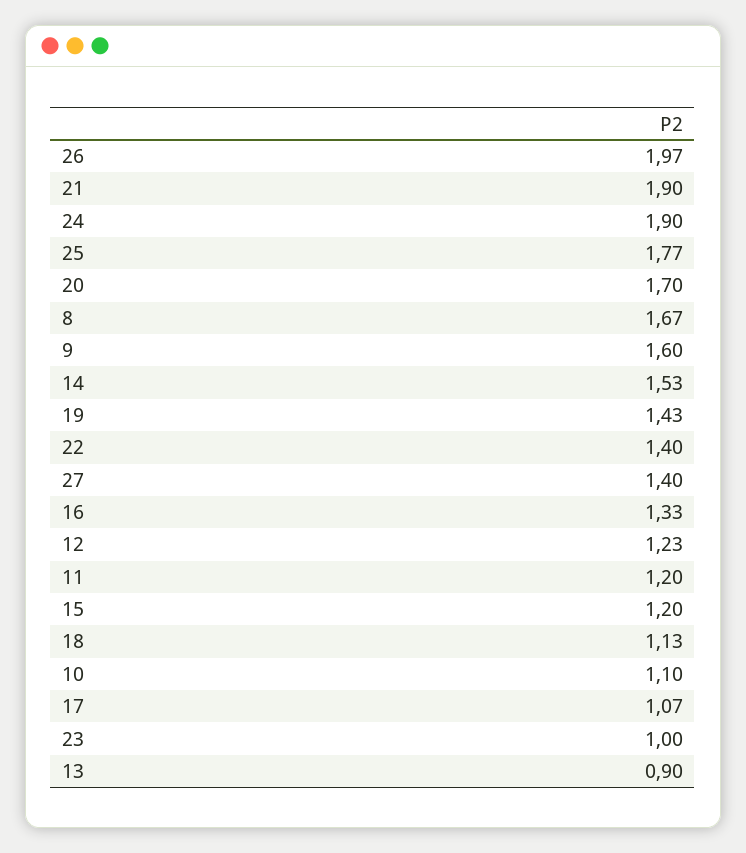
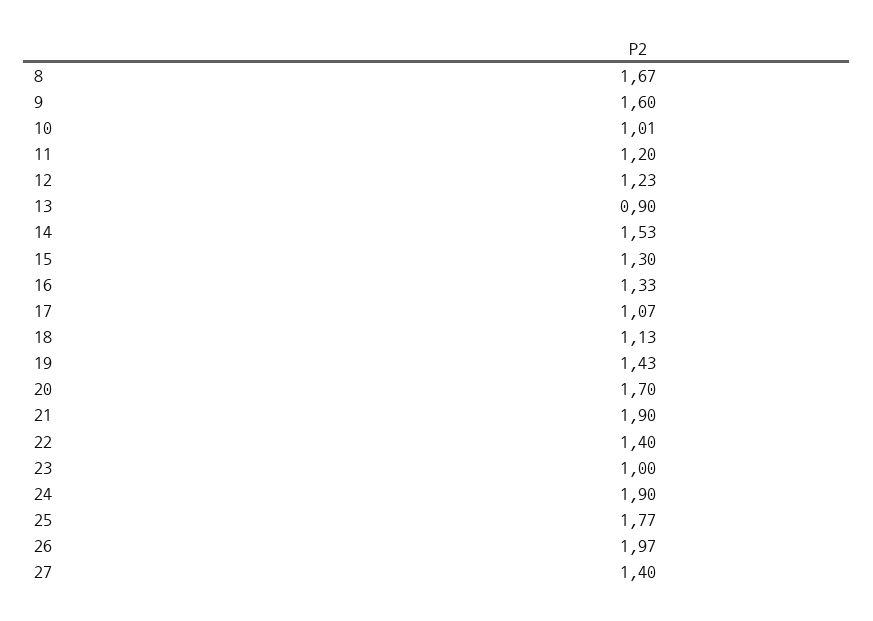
15: 1.2 -> 1.3
10: 1.1 -> 1.01

